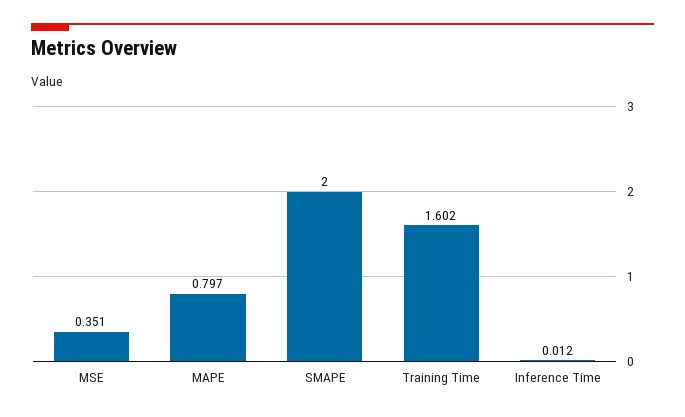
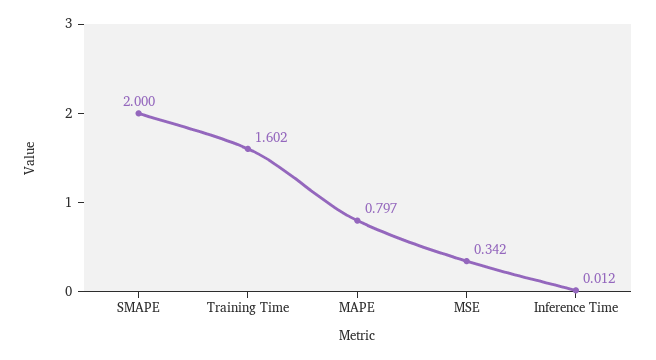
MSE: 0.351 -> 0.342

